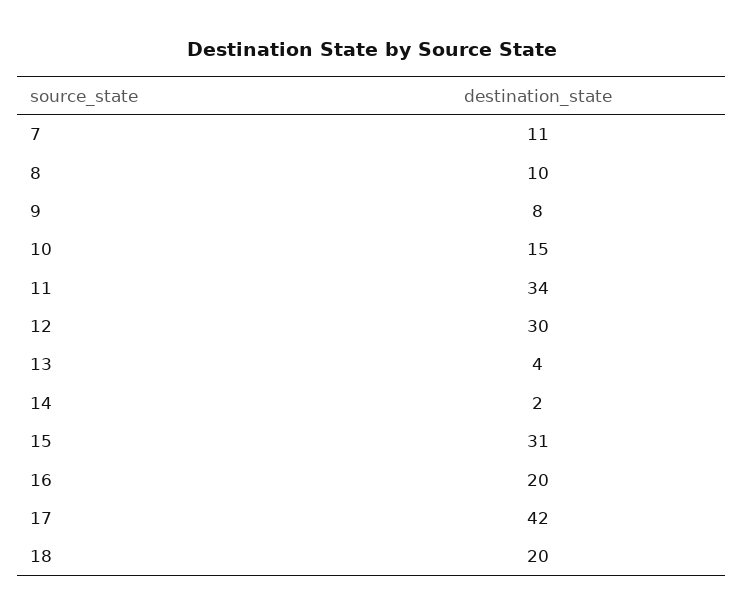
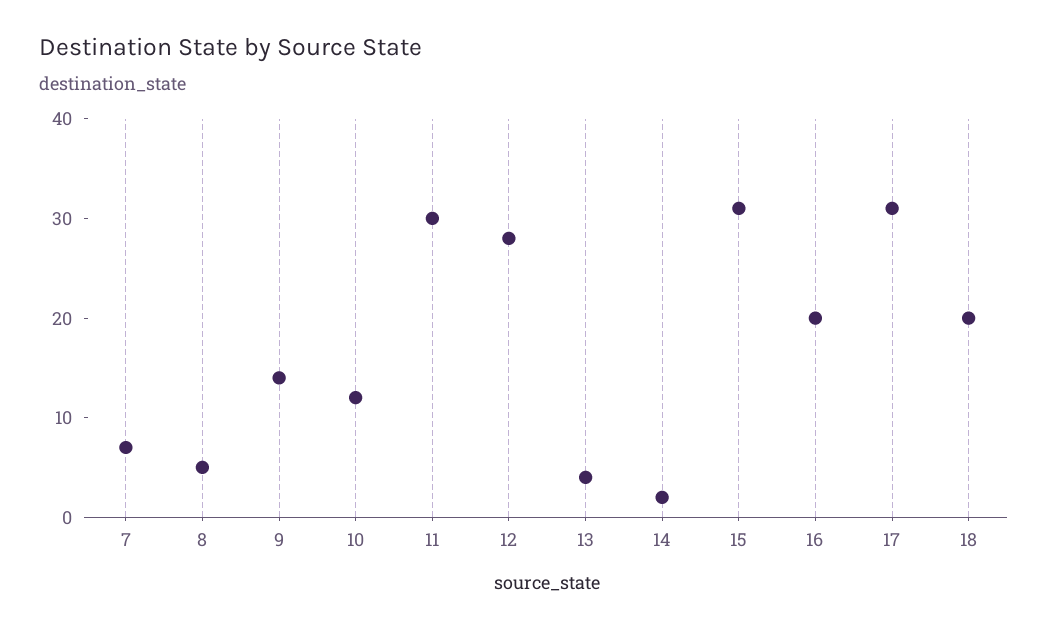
7: 11 -> 7
8: 10 -> 5
9: 8 -> 14
10: 15 -> 12
11: 34 -> 30
12: 30 -> 28
17: 42 -> 31

